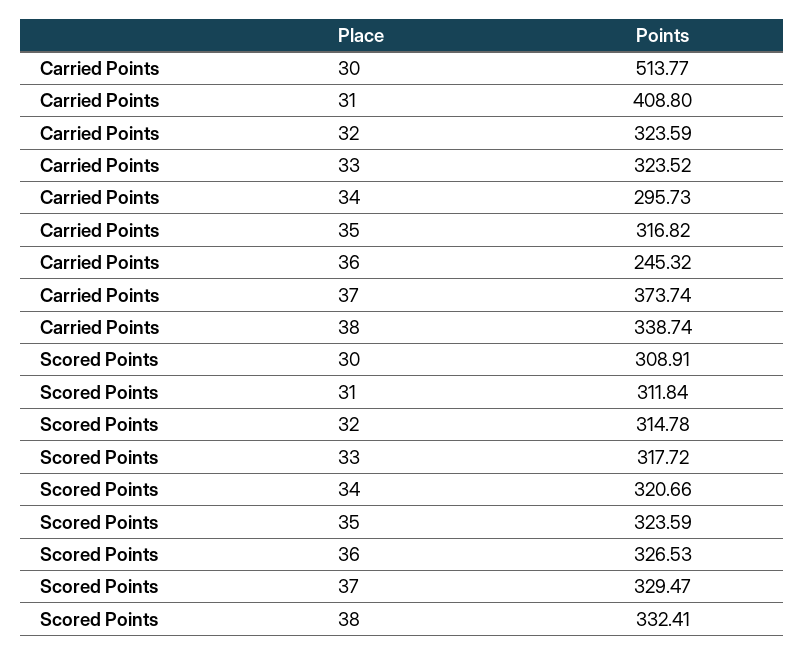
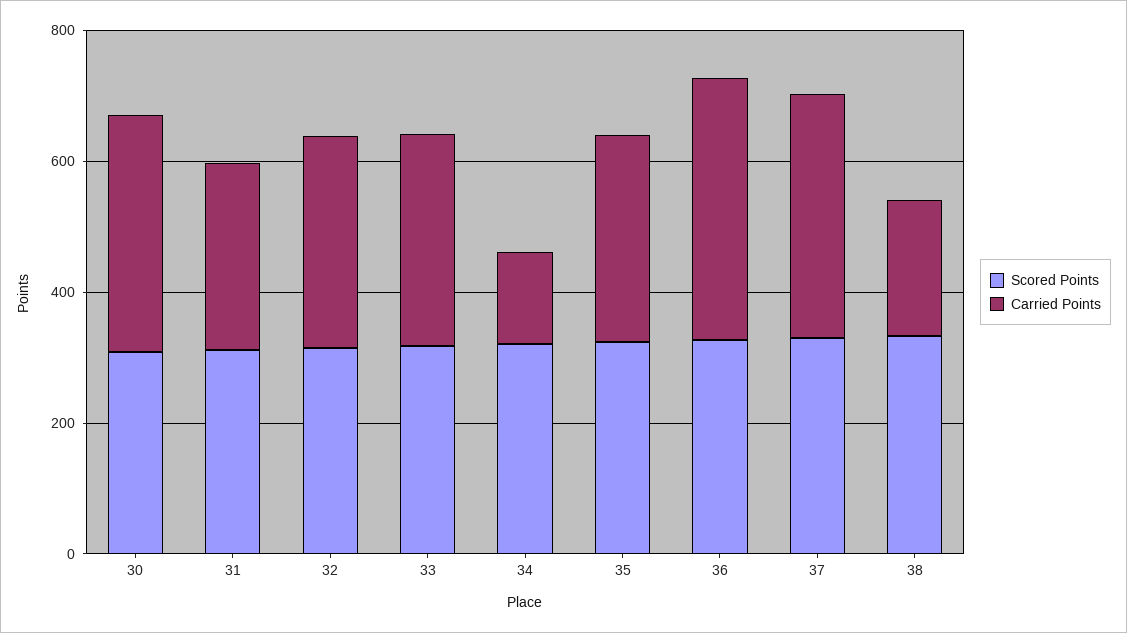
Carried Points, 30: 513.77 -> 350
Carried Points, 31: 408.8 -> 300
Carried Points, 34: 295.73 -> 150
Carried Points, 36: 245.32 -> 400
Carried Points, 38: 338.74 -> 200

